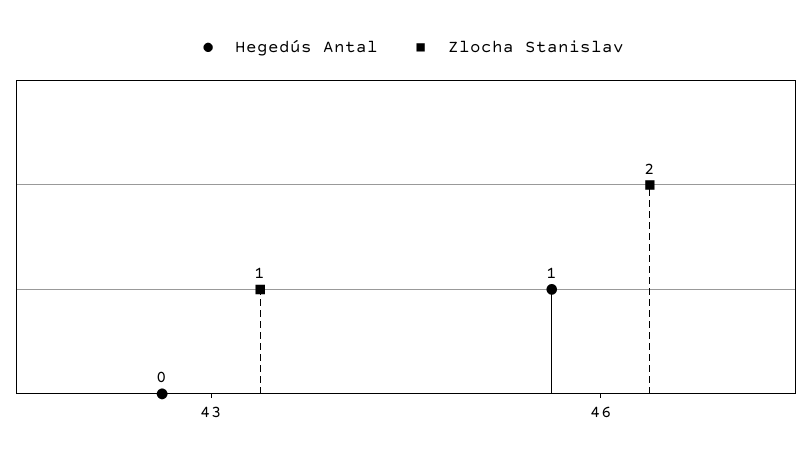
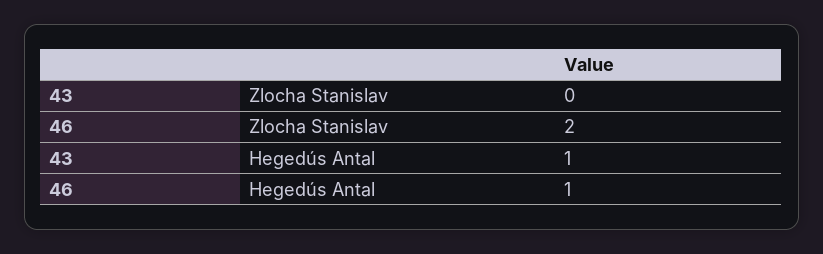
Hegedús Antal, 43: 0 -> 1
Zlocha Stanislav, 43: 1 -> 0

